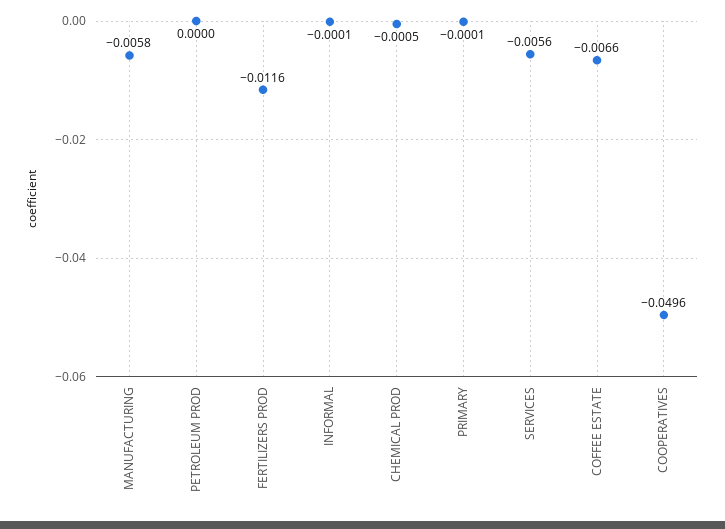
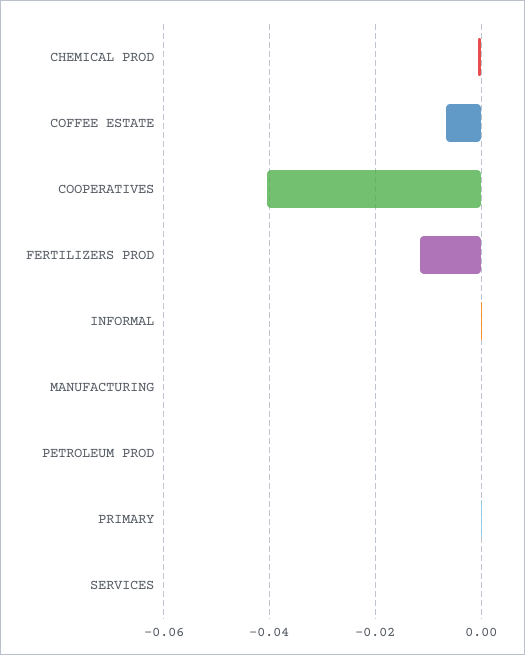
MANUFACTURING: -0.0058 -> 0
SERVICES: -0.0056 -> 0
COOPERATIVES: -0.0496 -> -0.04

